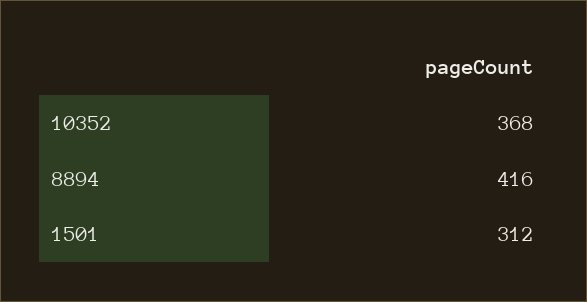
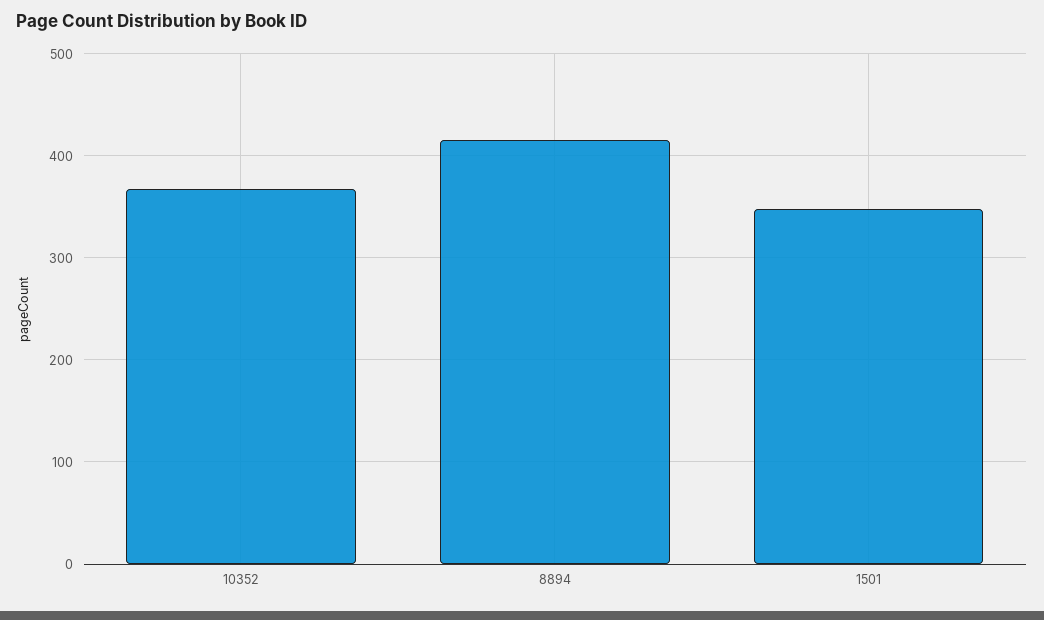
1501: 312 -> 350

